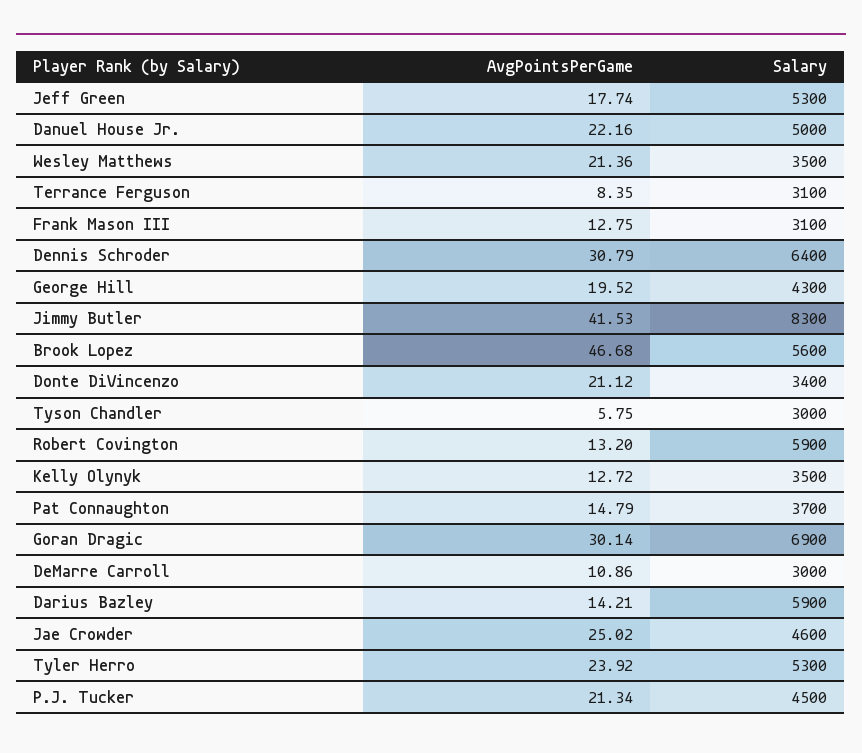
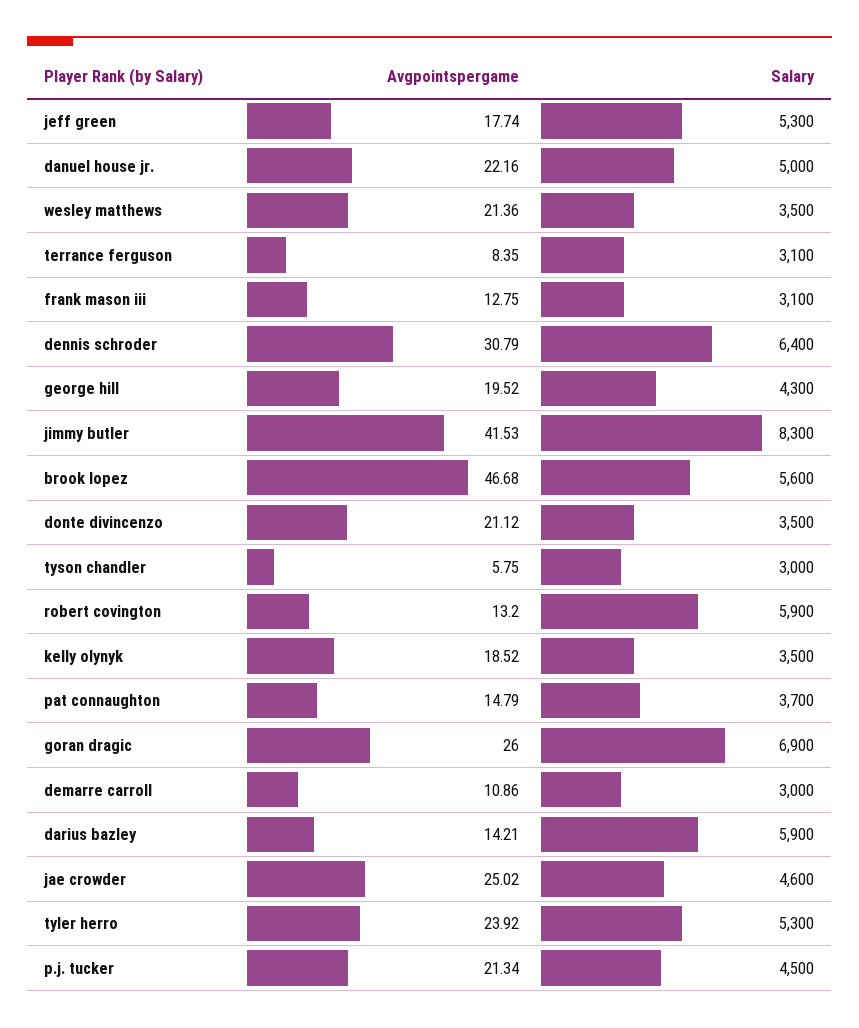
Salary, Donte DiVincenzo: 3400 -> 3500
AvgPointsPerGame, Kelly Olynyk: 12.72 -> 18.52
AvgPointsPerGame, Goran Dragic: 30.14 -> 26

